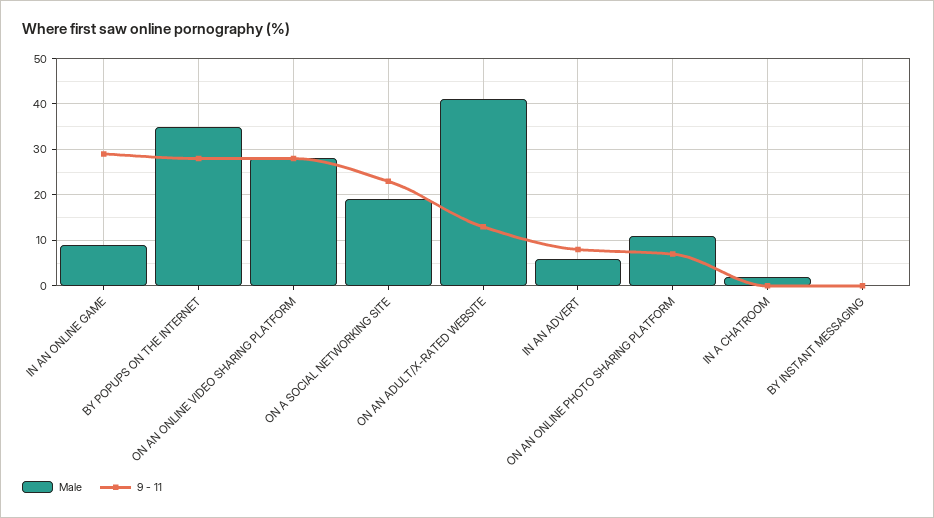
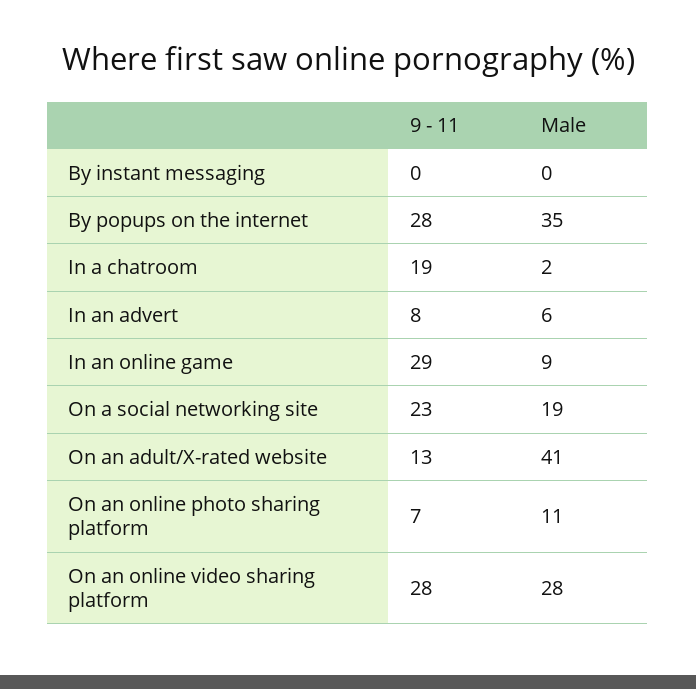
9 - 11, IN A CHATROOM: 0 -> 19

